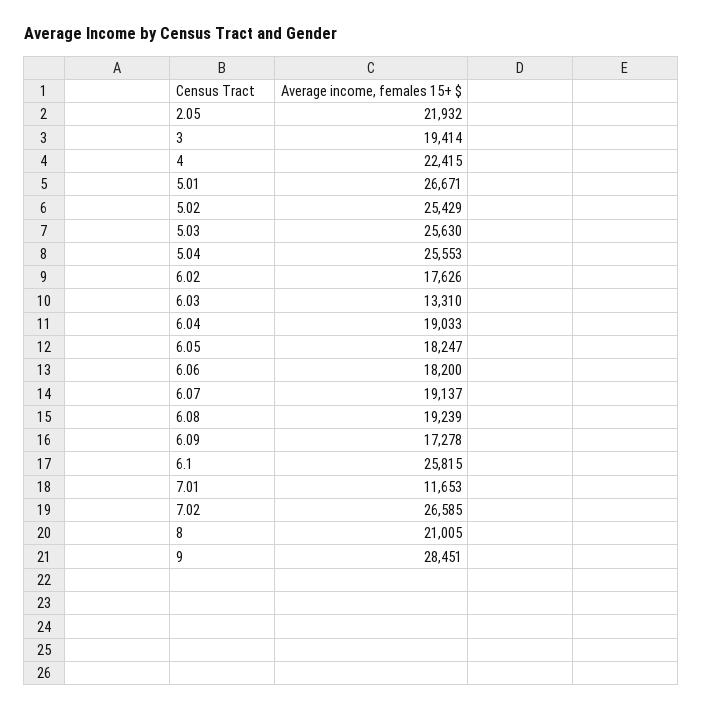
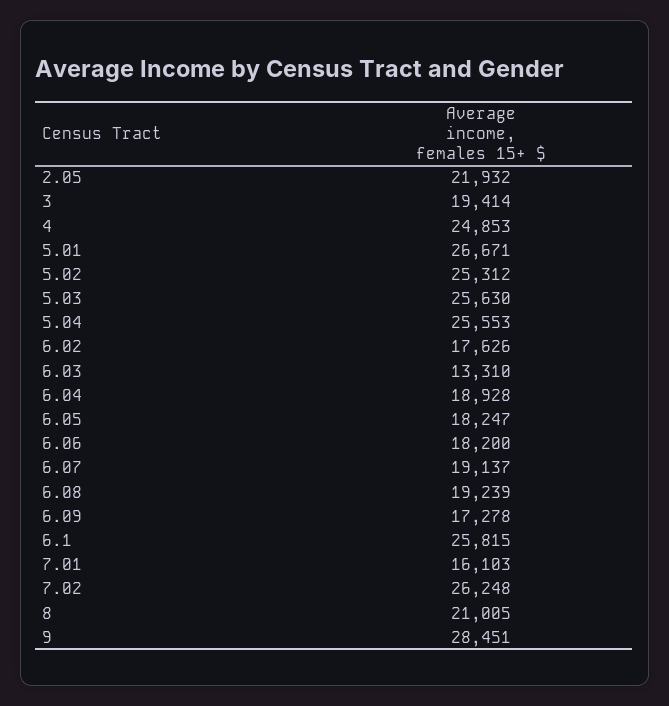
4: 22415 -> 24853
5.02: 25429 -> 25312
6.04: 19033 -> 18928
7.01: 11653 -> 16103
7.02: 26585 -> 26248

